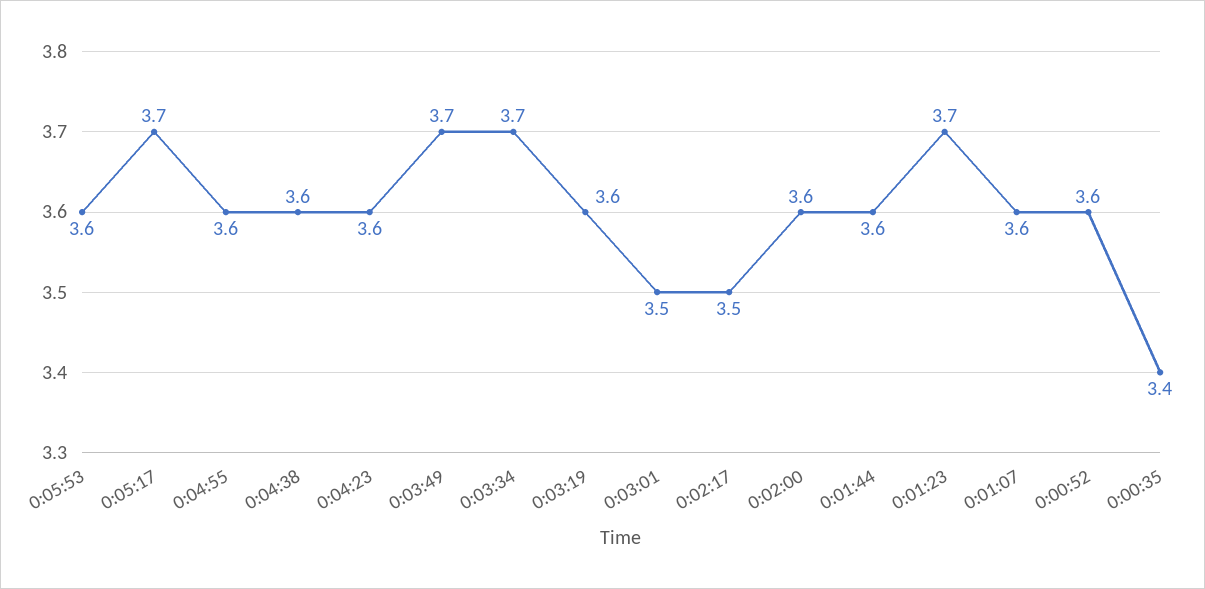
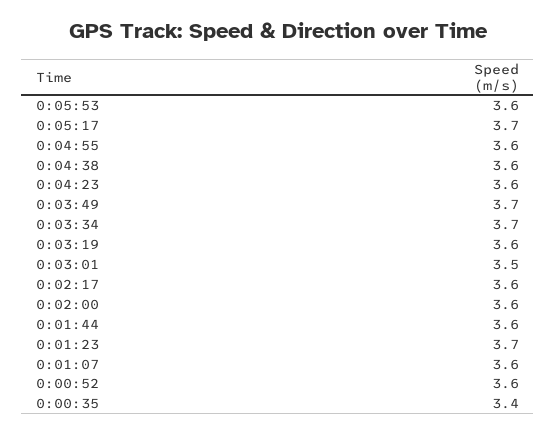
0:02:17: 3.5 -> 3.6

